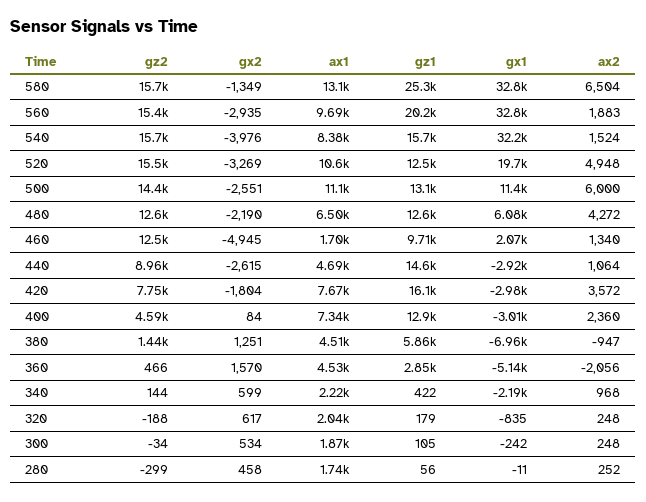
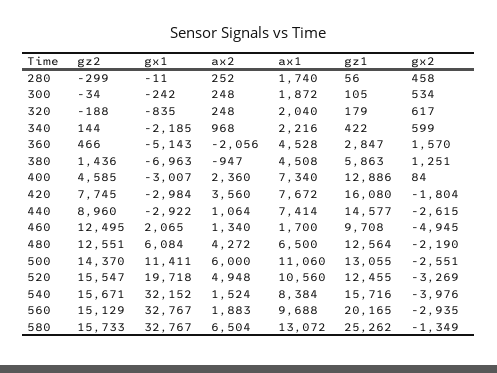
gz2, 560: 15400 -> 15129
ax1, 440: 4690 -> 7414
ax2, 420: 3572 -> 3560

